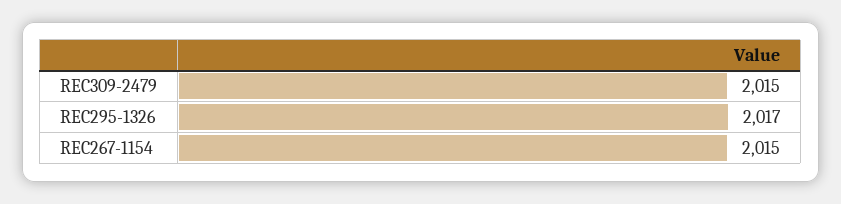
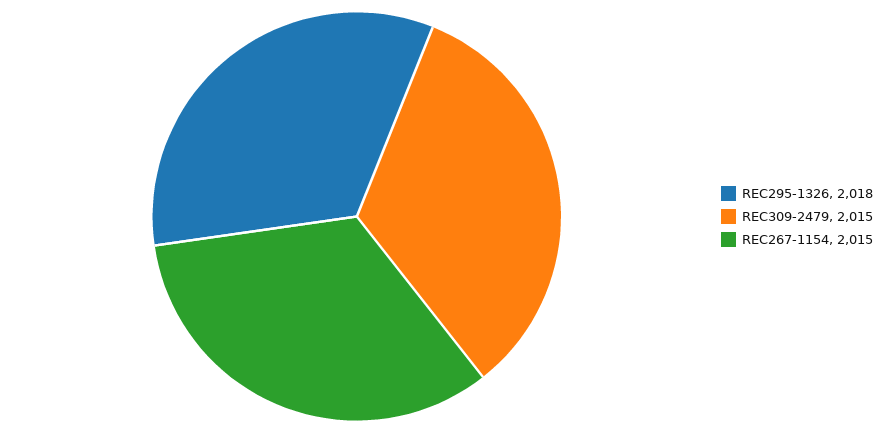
REC295-1326: 2017 -> 2018

